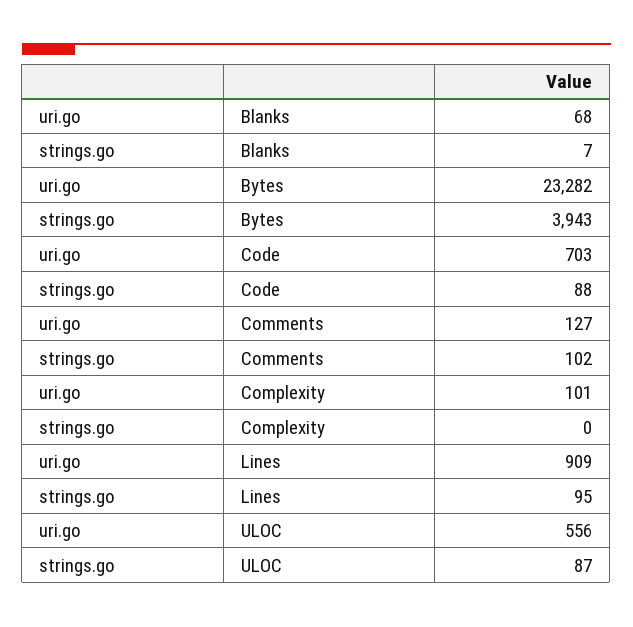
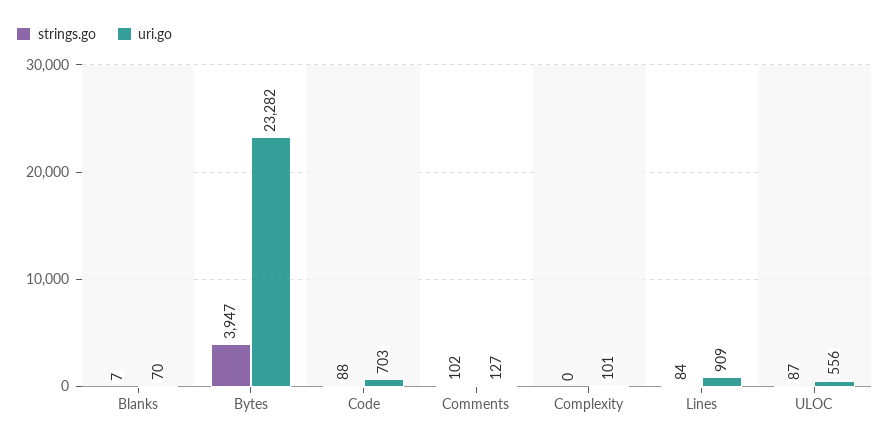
uri.go, Blanks: 68 -> 70
strings.go, Bytes: 3943 -> 3947
strings.go, Lines: 95 -> 84

